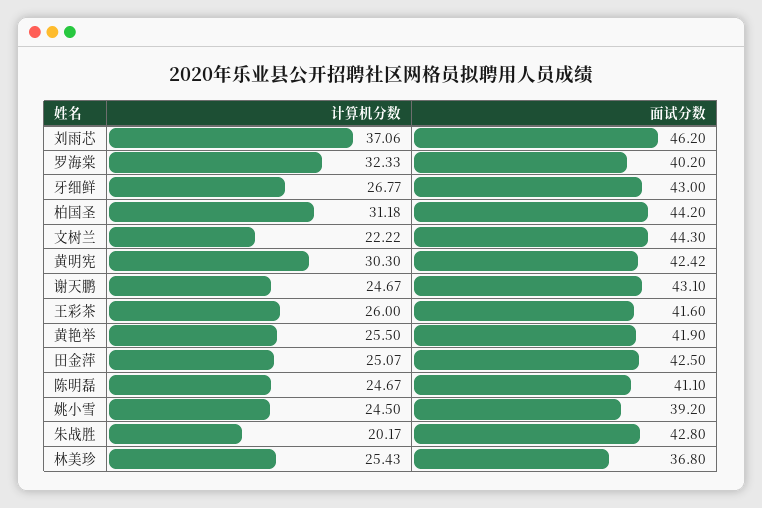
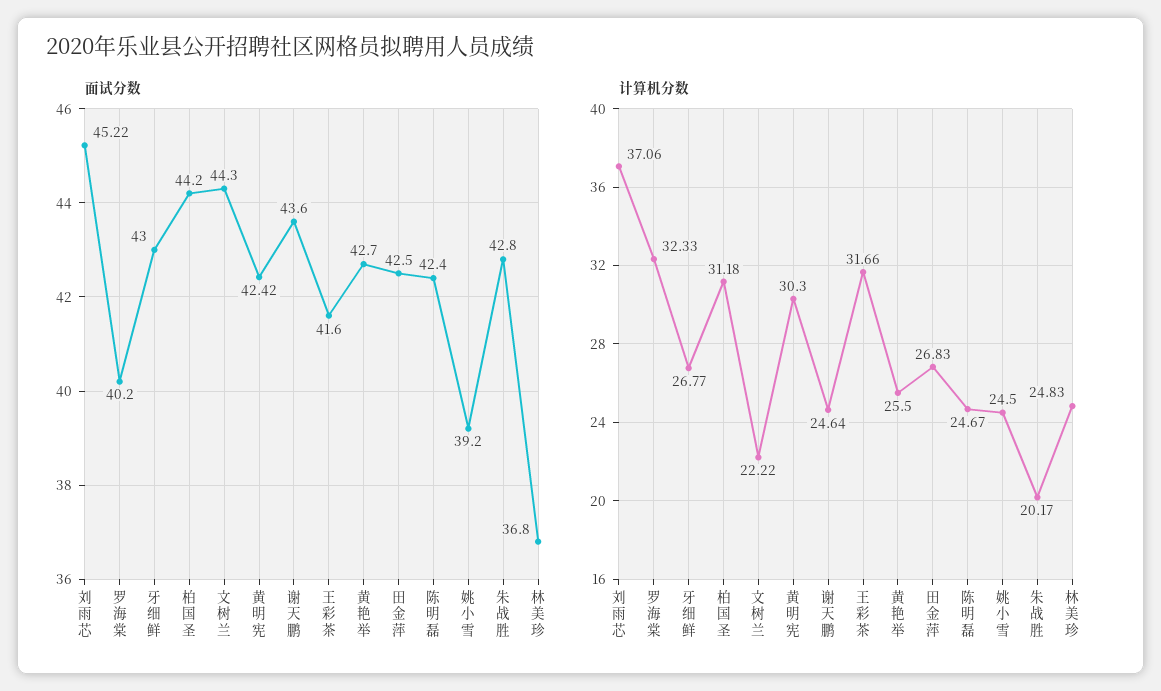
面试分数, 刘雨芯: 46.2 -> 45.22
计算机分数, 谢天鹏: 24.67 -> 24.64
面试分数, 谢天鹏: 43.1 -> 43.6
计算机分数, 王彩茶: 26 -> 31.66
面试分数, 黄艳举: 41.9 -> 42.7
计算机分数, 田金萍: 25.07 -> 26.83
面试分数, 陈明磊: 41.1 -> 42.4
计算机分数, 林美珍: 25.43 -> 24.83

